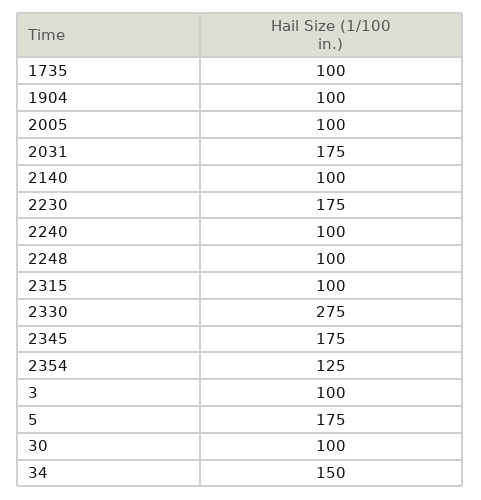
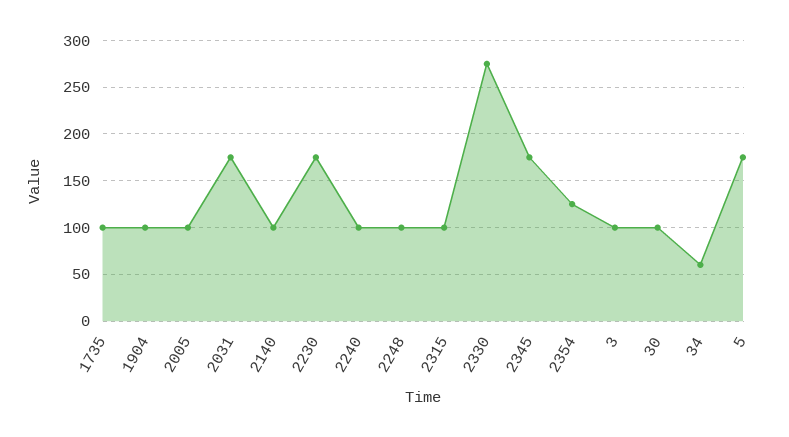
34: 150 -> 60

